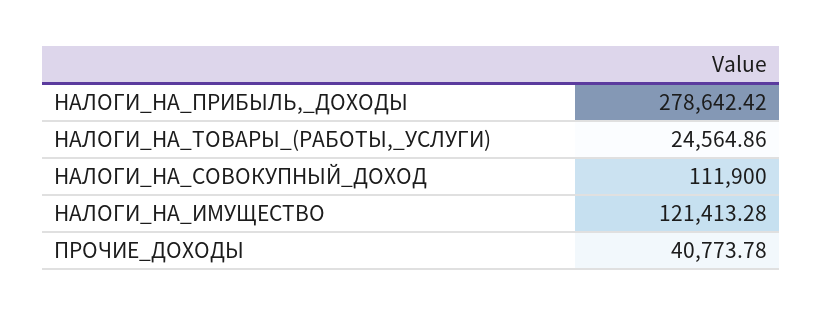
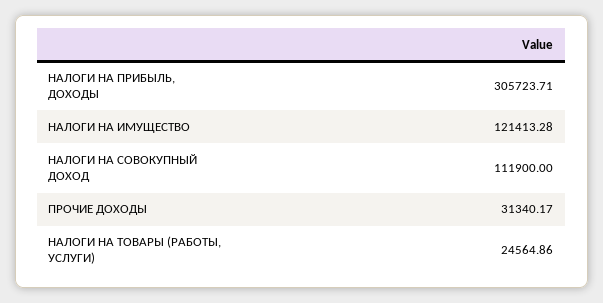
НАЛОГИ_НА_ПРИБЫЛЬ,_ДОХОДЫ: 278642.42 -> 305723.71
ПРОЧИЕ_ДОХОДЫ: 40773.78 -> 31340.17

